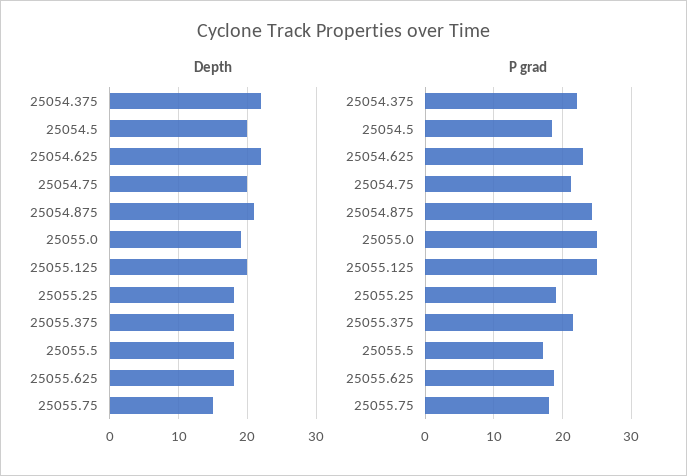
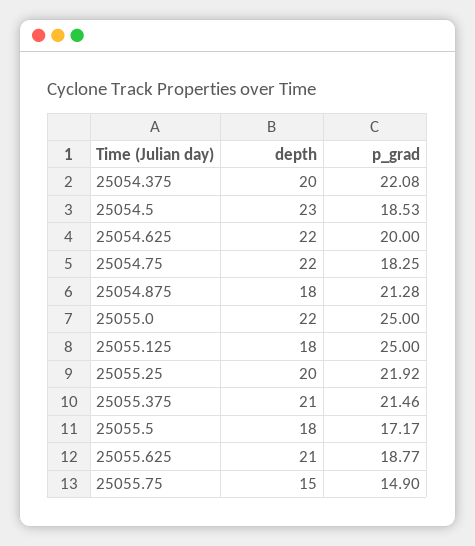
Depth, 25054.375: 22 -> 20
Depth, 25054.5: 20 -> 23
Depth, 25054.75: 20 -> 22
Depth, 25054.875: 21 -> 18
Depth, 25055.0: 19 -> 22
Depth, 25055.125: 20 -> 18
Depth, 25055.25: 18 -> 20
Depth, 25055.375: 18 -> 21
Depth, 25055.625: 18 -> 21
P grad, 25054.625: 23 -> 20
P grad, 25054.75: 21 -> 18.25
P grad, 25054.875: 24 -> 21.28
P grad, 25055.25: 19 -> 21.92
P grad, 25055.75: 18 -> 14.9

